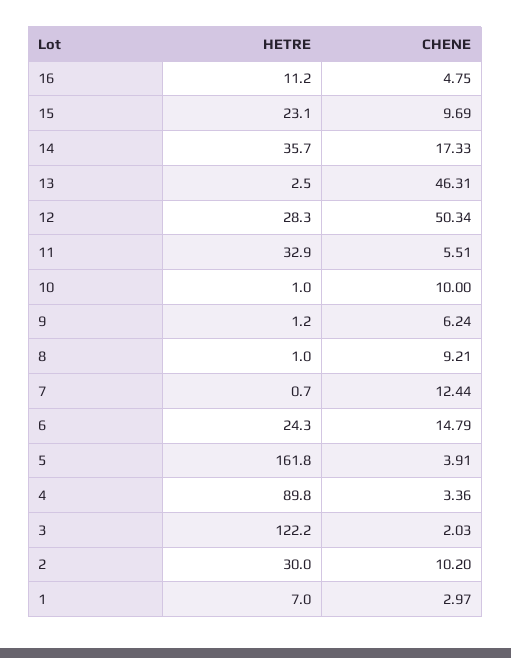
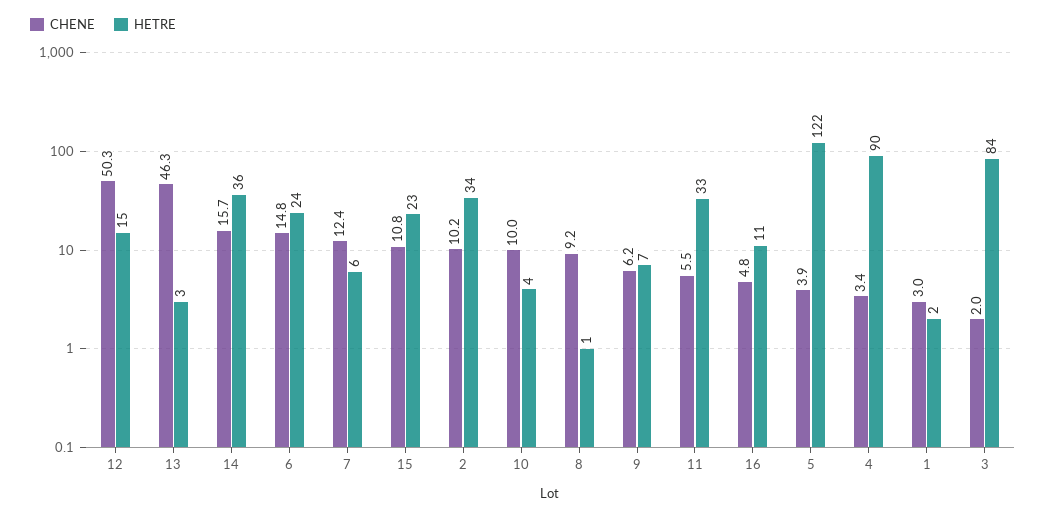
CHENE, 15: 9.69 -> 10.8
CHENE, 14: 17.33 -> 15.7
HETRE, 12: 28.3 -> 15
HETRE, 10: 1 -> 4
HETRE, 9: 1.2 -> 7
HETRE, 7: 0.7 -> 6
HETRE, 5: 161.8 -> 122
HETRE, 3: 122.2 -> 84
HETRE, 2: 30 -> 34
HETRE, 1: 7 -> 2

